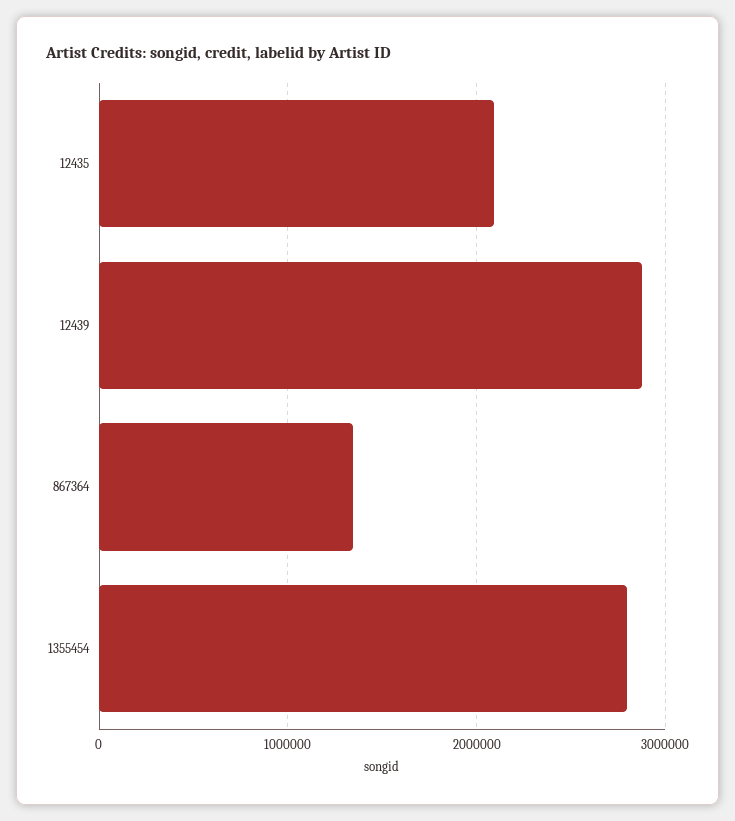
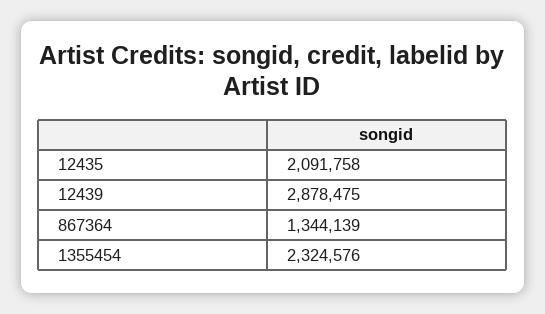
1355454: 2800000 -> 2324576

